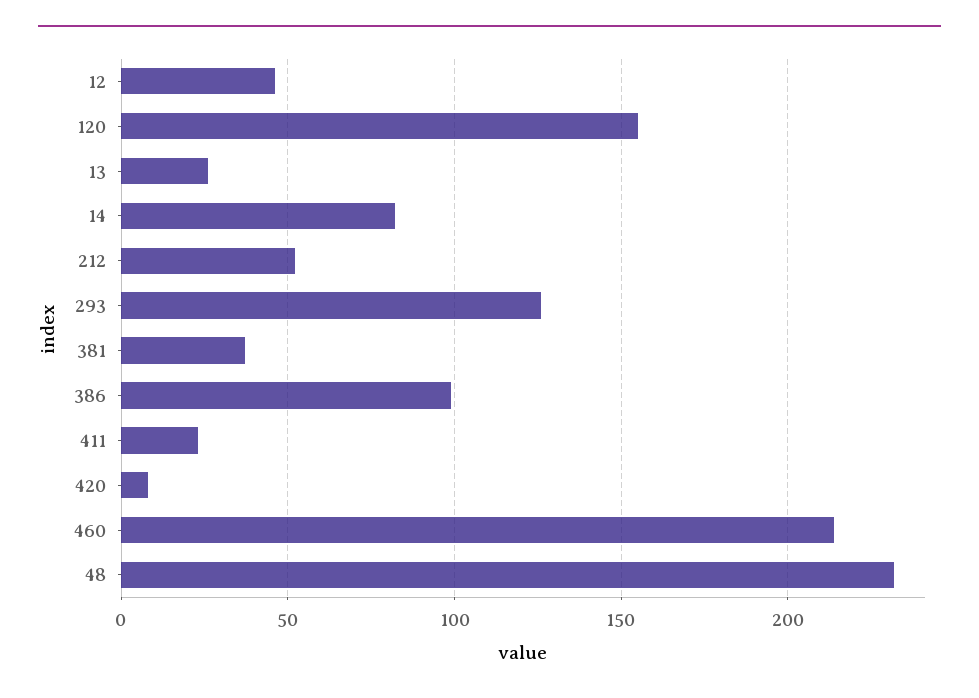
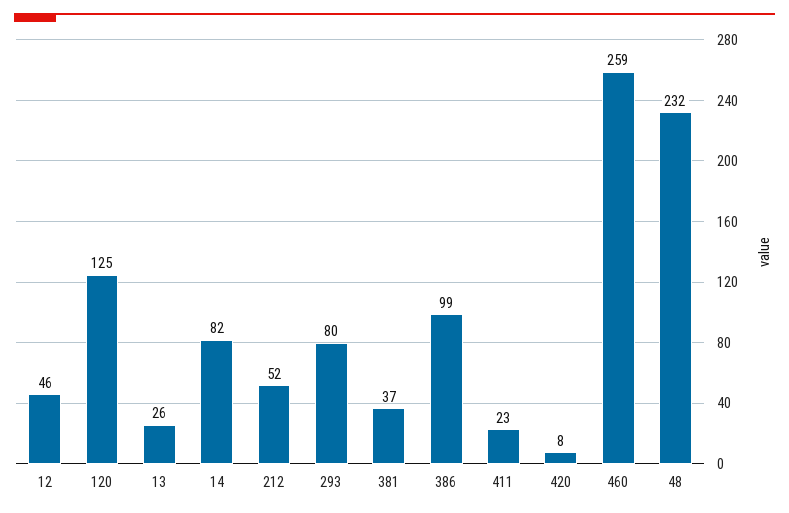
120: 155 -> 125
293: 125 -> 80
460: 215 -> 259

